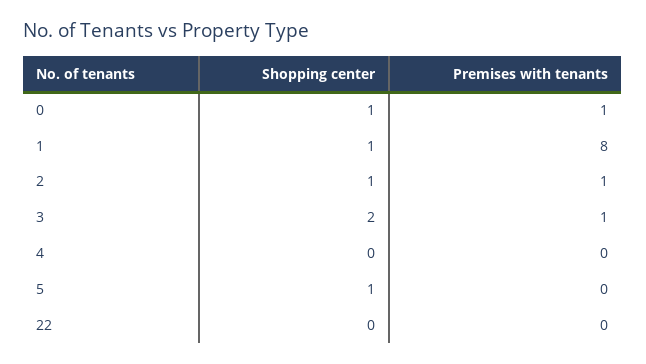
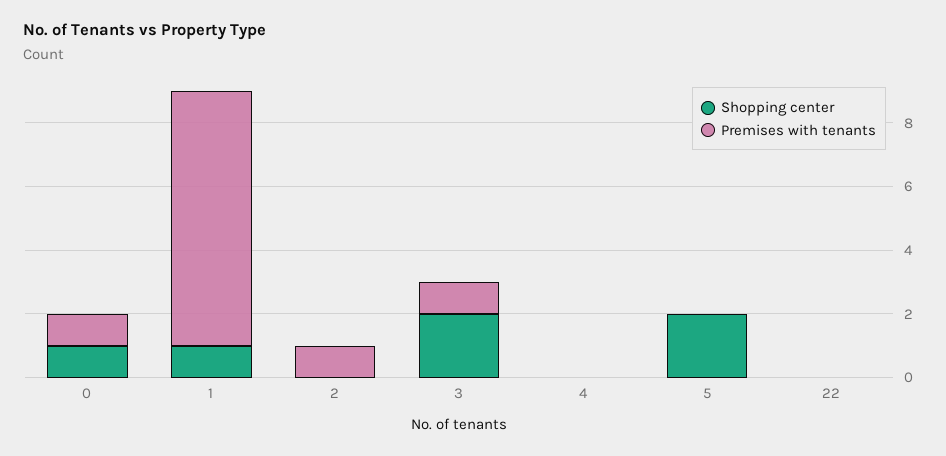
Shopping center, 2: 1 -> 0
Shopping center, 5: 1 -> 2

